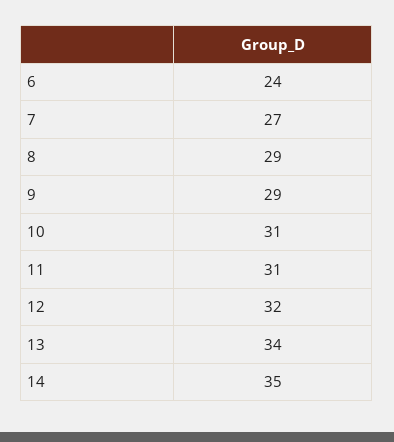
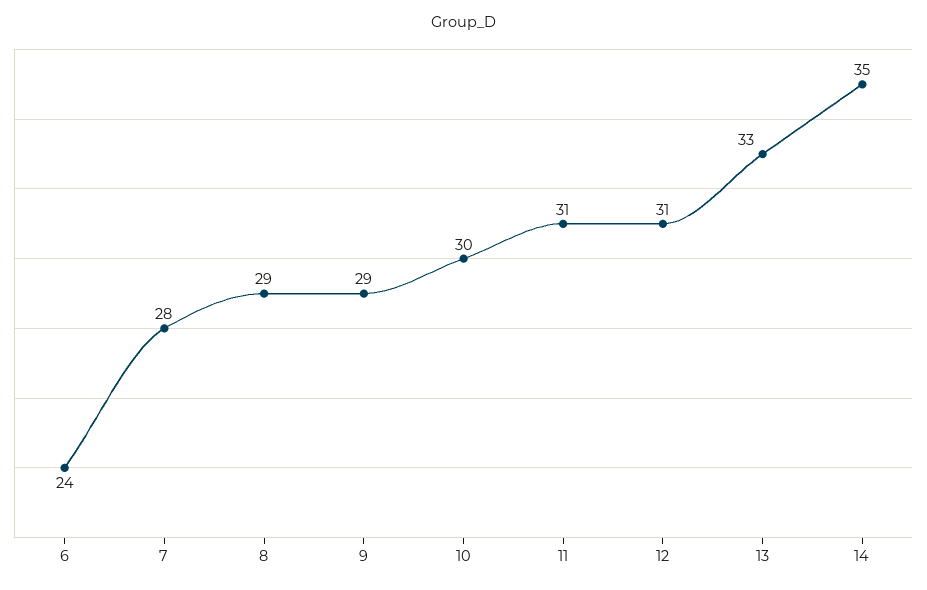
7: 27 -> 28
10: 31 -> 30
12: 32 -> 31
13: 34 -> 33

